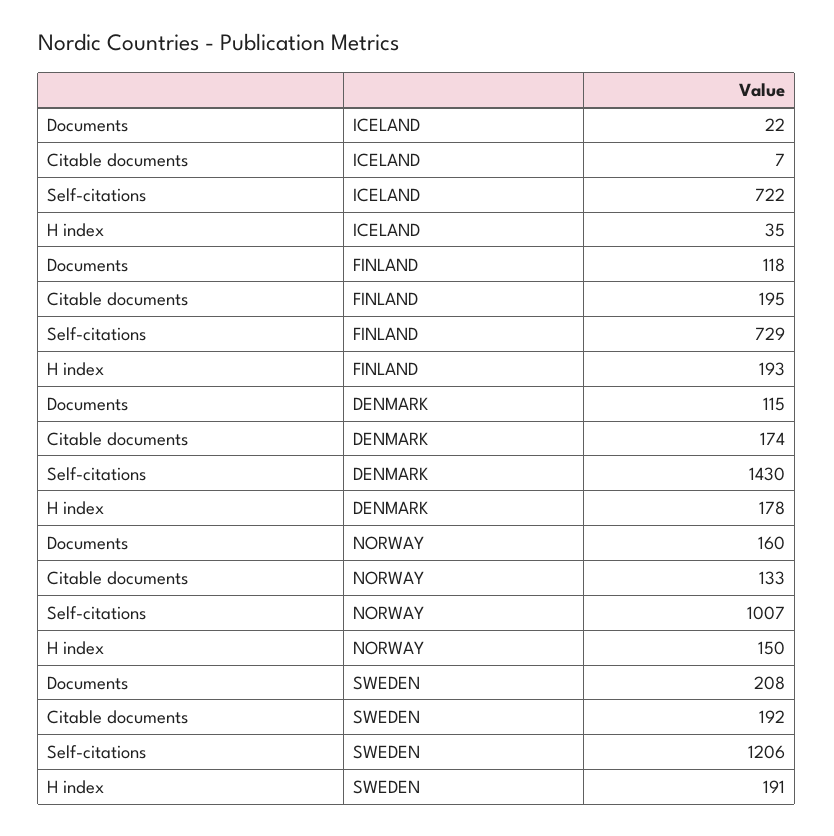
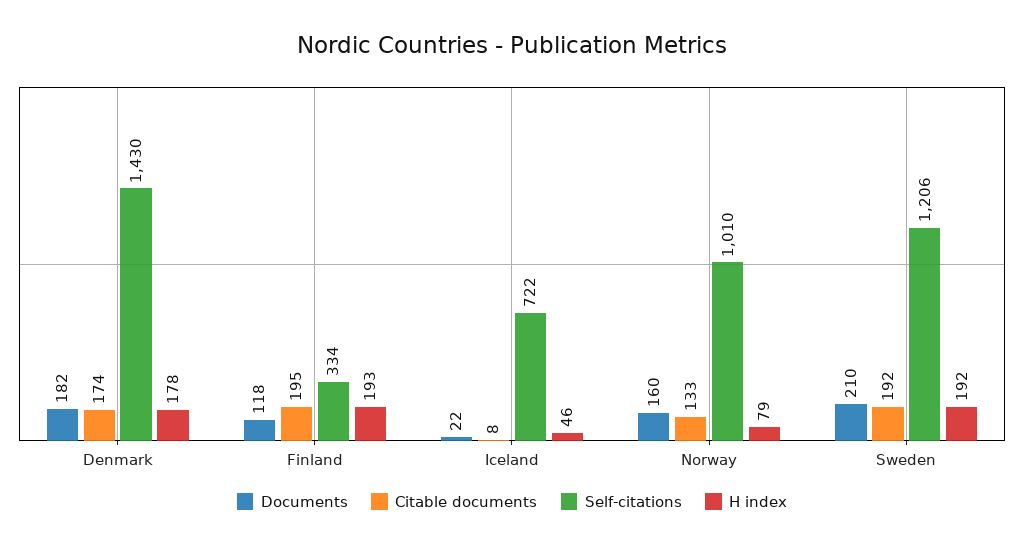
Citable documents, ICELAND: 7 -> 8
H index, ICELAND: 35 -> 46
Self-citations, FINLAND: 729 -> 334
Documents, DENMARK: 115 -> 182
Self-citations, NORWAY: 1007 -> 1010
H index, NORWAY: 150 -> 79
Documents, SWEDEN: 208 -> 210
H index, SWEDEN: 191 -> 192

